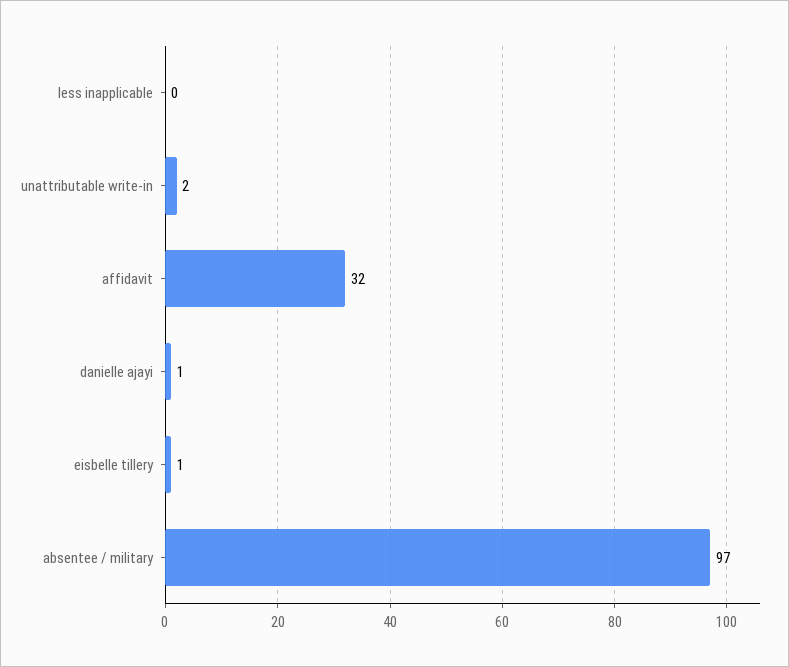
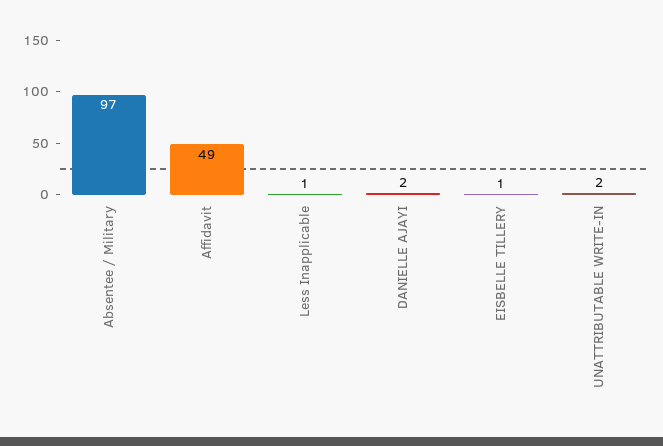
less inapplicable: 0 -> 1
affidavit: 32 -> 49
danielle ajayi: 1 -> 2

